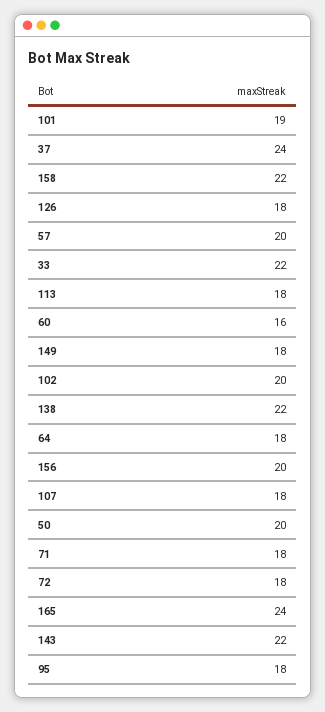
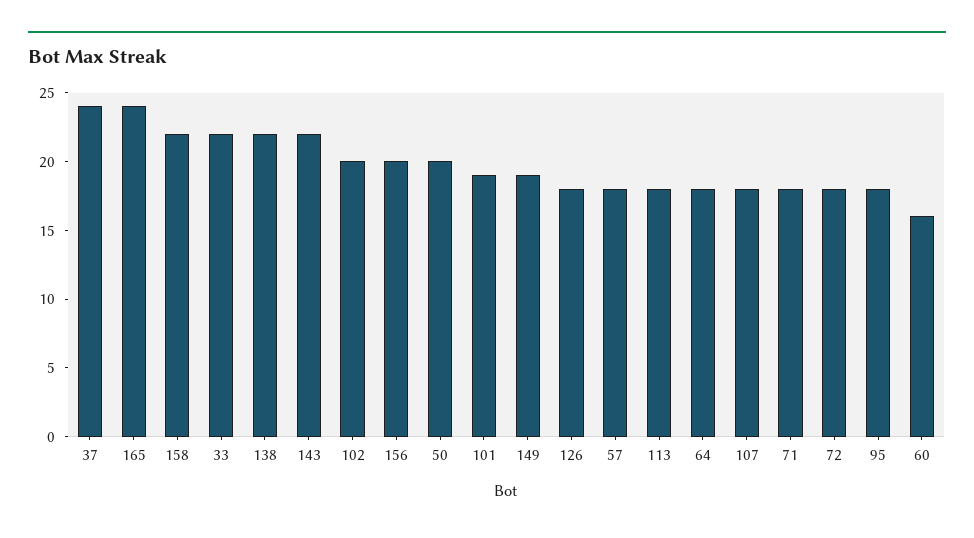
57: 20 -> 18
149: 18 -> 19

